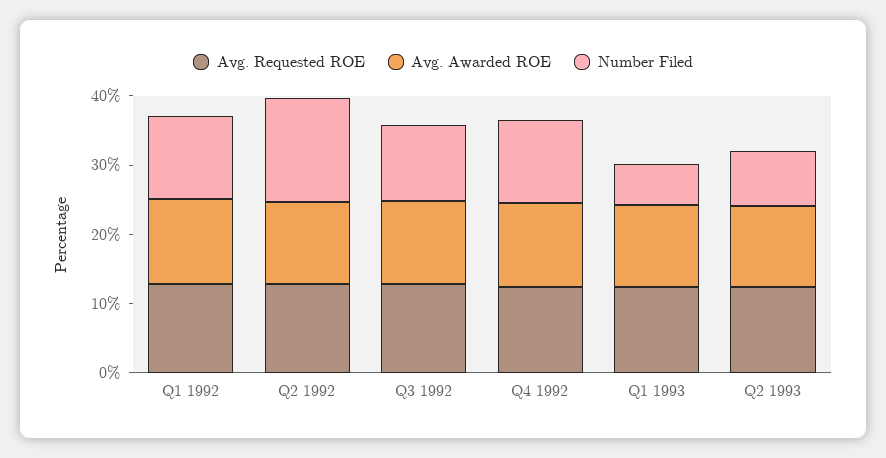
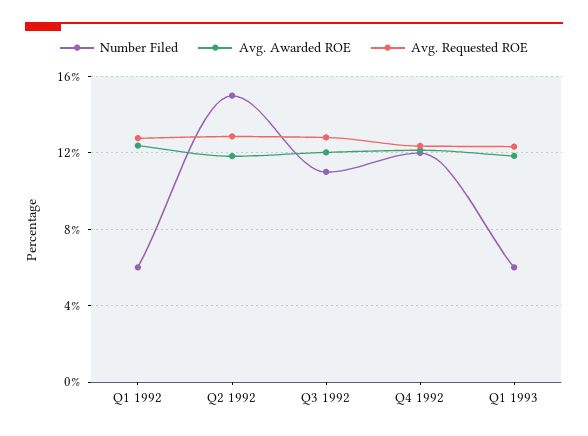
Number Filed, Q1 1992: 12 -> 6
Avg. Requested ROE, Q2 1993: 12 -> none
Avg. Awarded ROE, Q2 1993: 12 -> none
Number Filed, Q2 1993: 8 -> none

